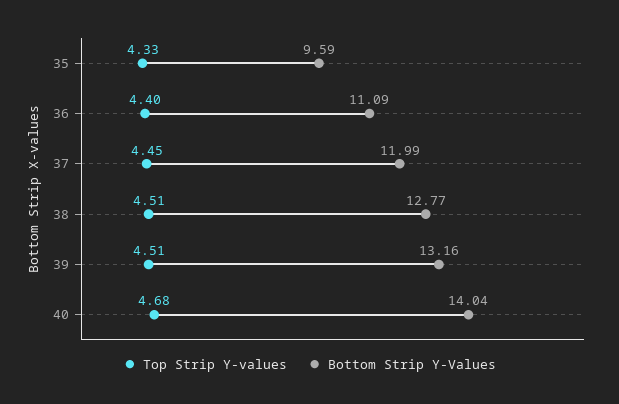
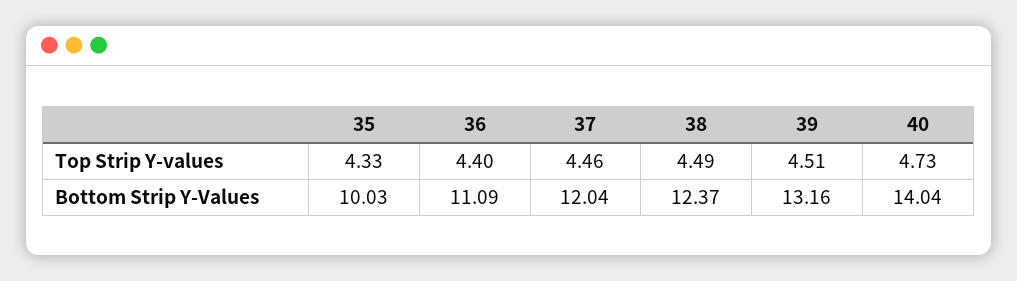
Bottom Strip Y-Values, 35: 9.59 -> 10.03
Top Strip Y-values, 37: 4.45 -> 4.46
Bottom Strip Y-Values, 37: 11.99 -> 12.04
Top Strip Y-values, 38: 4.51 -> 4.49
Bottom Strip Y-Values, 38: 12.77 -> 12.37
Top Strip Y-values, 40: 4.68 -> 4.73

